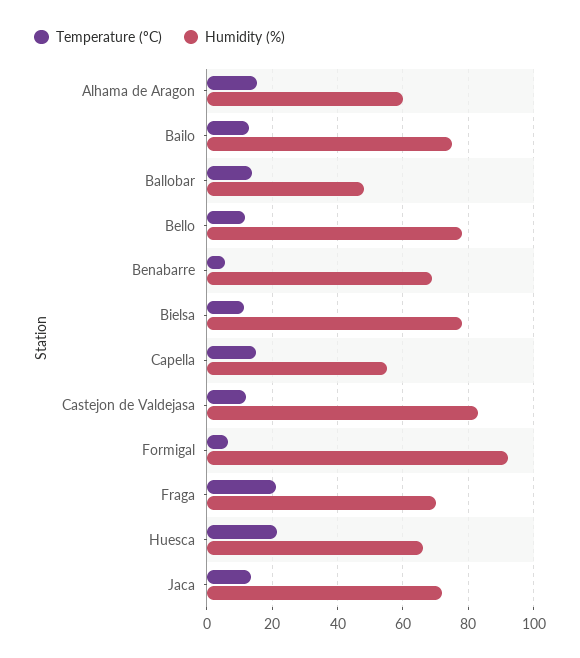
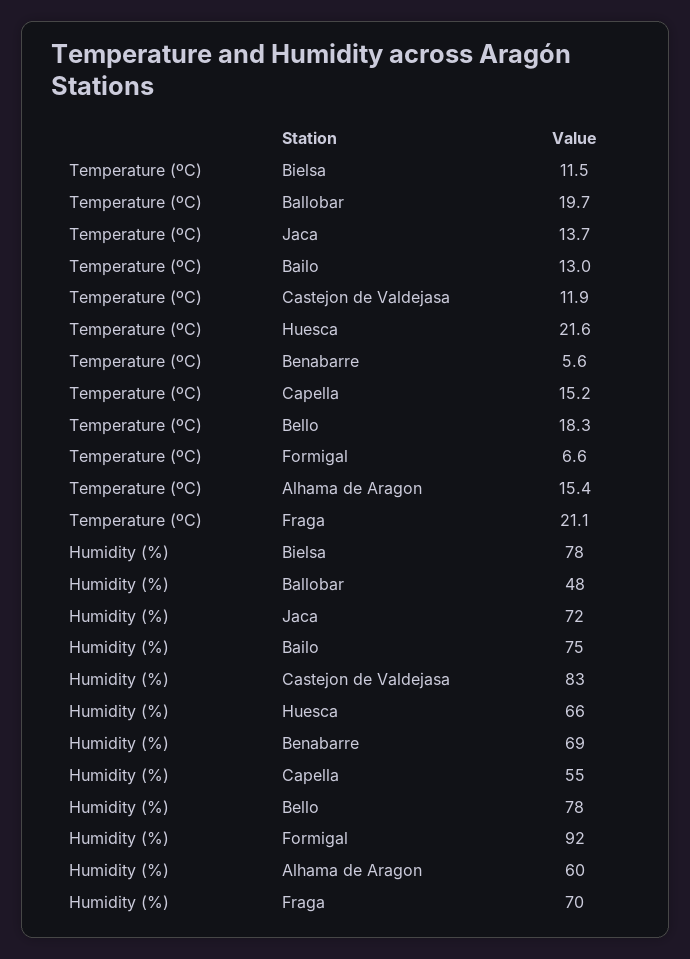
Temperature (ºC), Ballobar: 14 -> 19.7
Temperature (ºC), Bello: 12 -> 18.3

